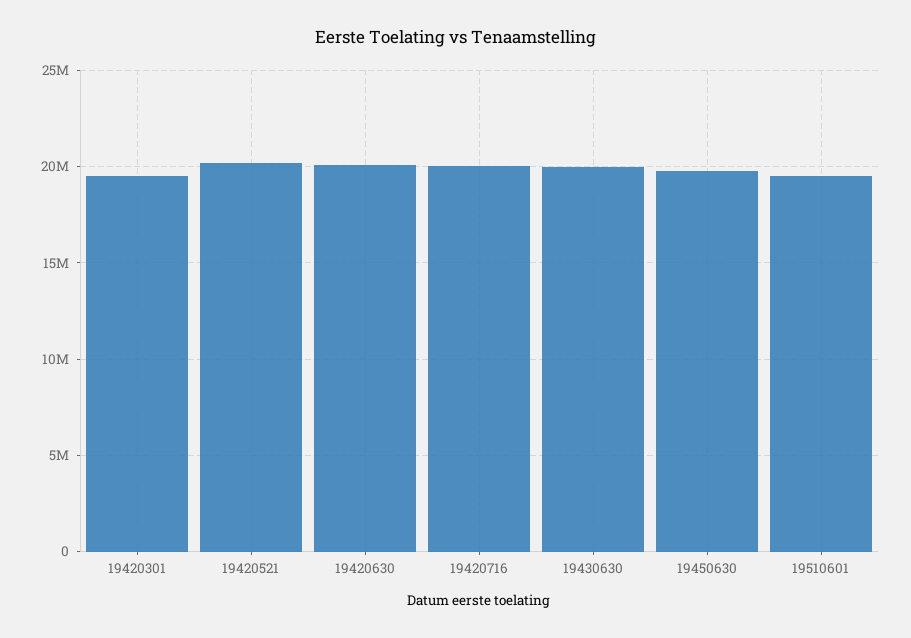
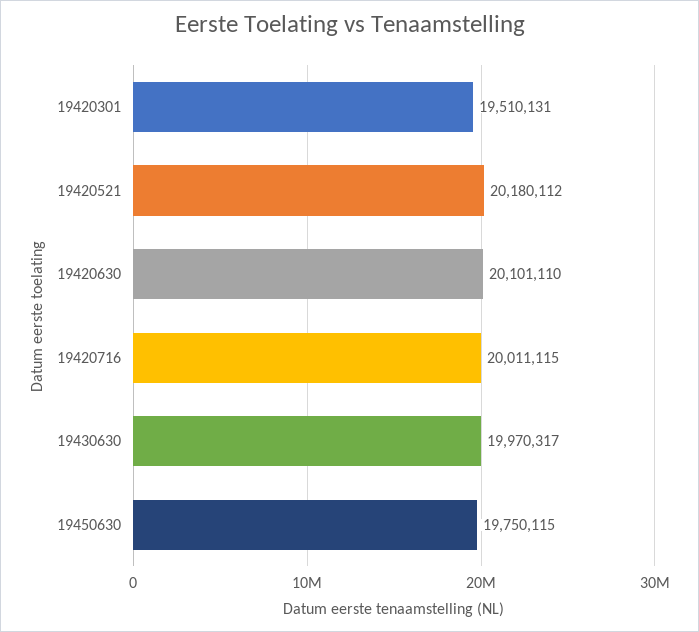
19510601: 19500000 -> none

